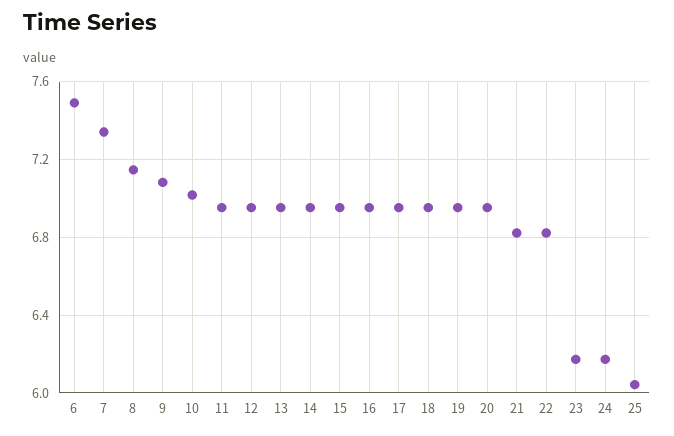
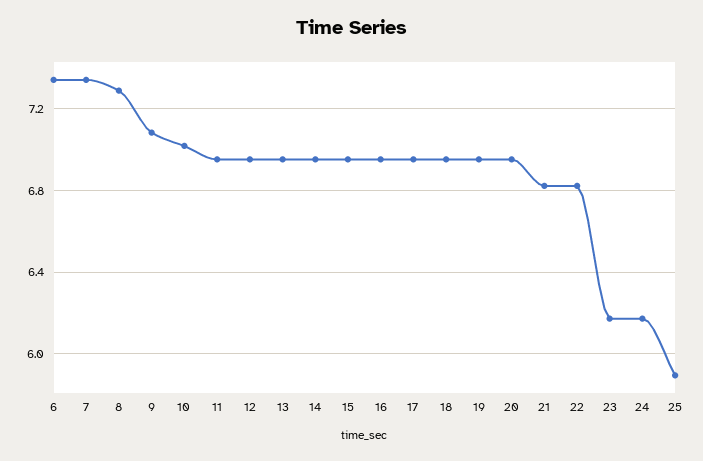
6: 7.5 -> 7.35
8: 7.15 -> 7.3
25: 6.05 -> 5.9

